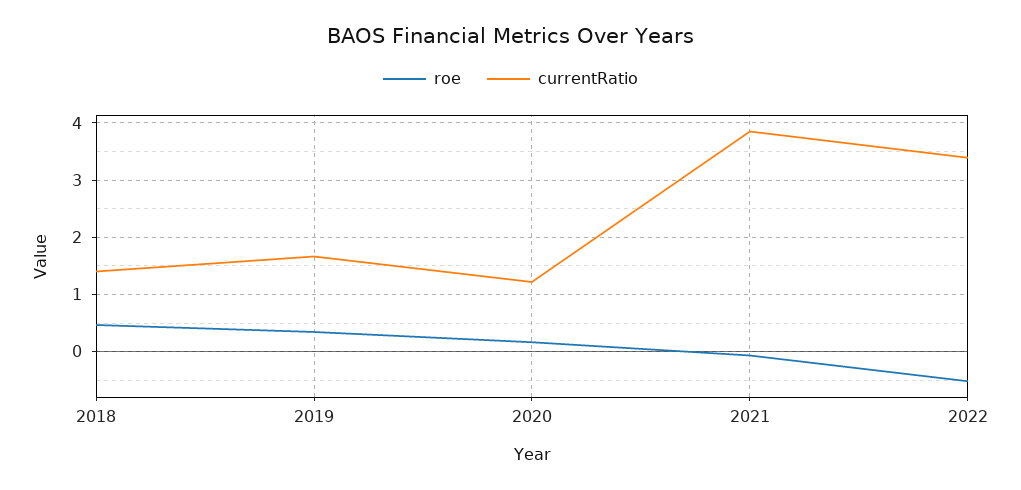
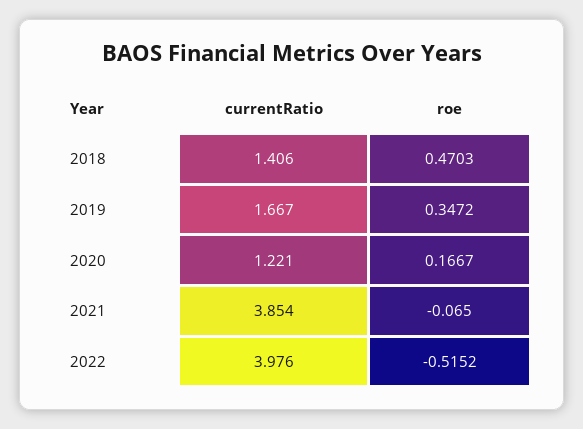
currentRatio, 2022: 3.4 -> 3.976

